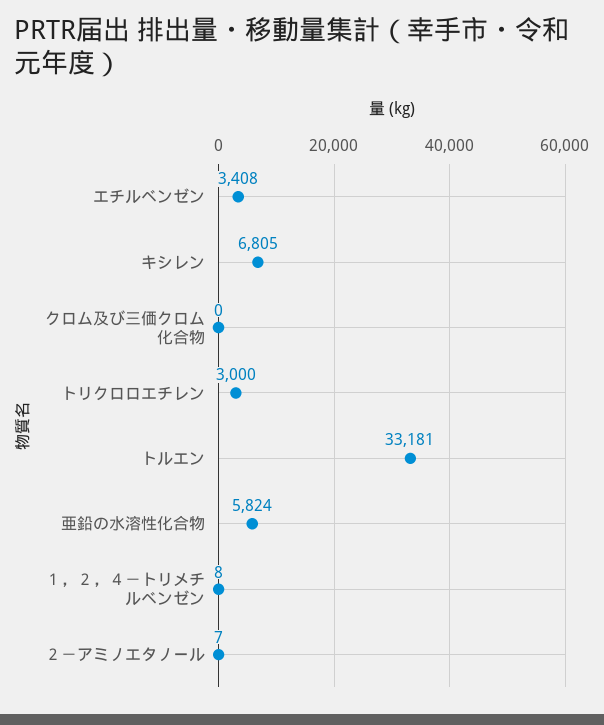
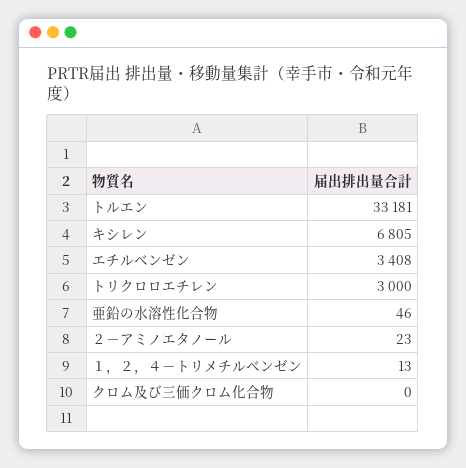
亜鉛の水溶性化合物: 5824 -> 46
１，２，４－トリメチルベンゼン: 8 -> 13
２－アミノエタノール: 7 -> 23

